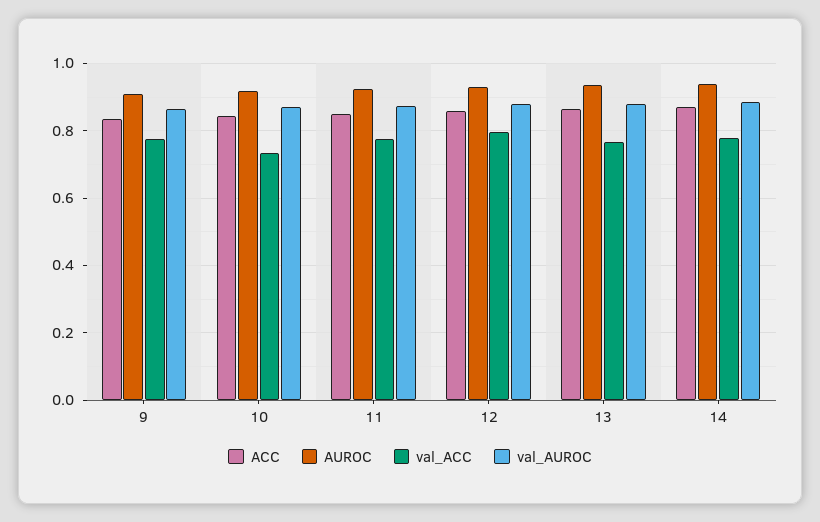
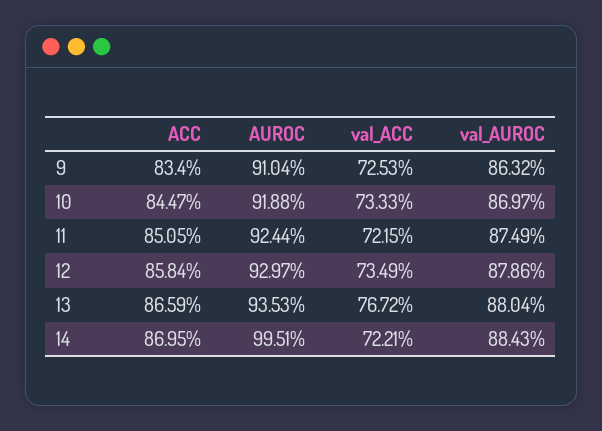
val_ACC, 9: 0.78 -> 0.7253
val_ACC, 11: 0.78 -> 0.7215
val_ACC, 12: 0.8 -> 0.7349
AUROC, 14: 0.94 -> 0.9951
val_ACC, 14: 0.78 -> 0.7221

